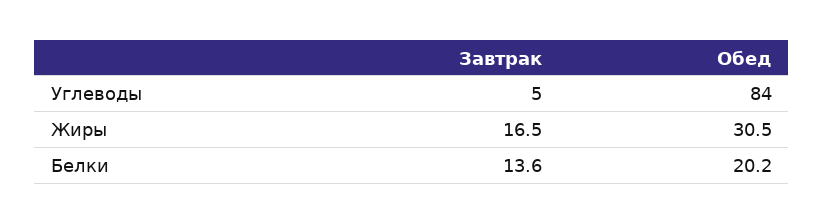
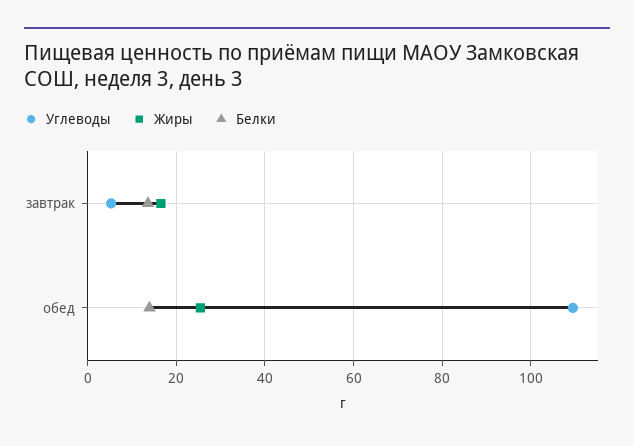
Углеводы, Обед: 84 -> 110
Жиры, Обед: 30.5 -> 26
Белки, Обед: 20.2 -> 14

